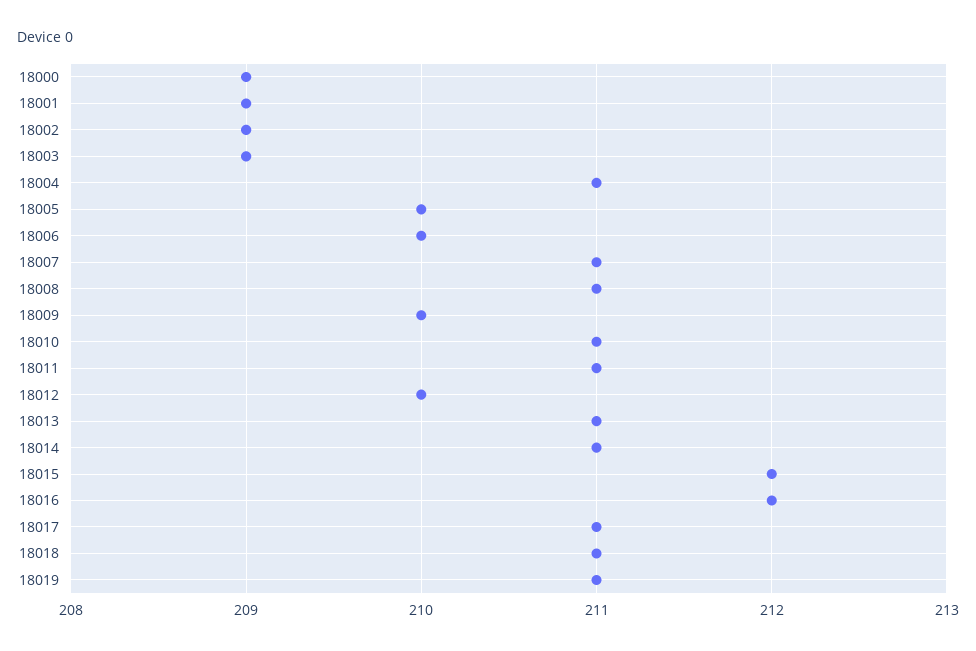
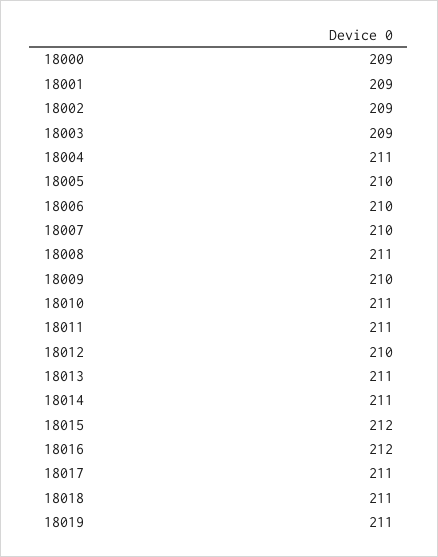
18007: 211 -> 210

